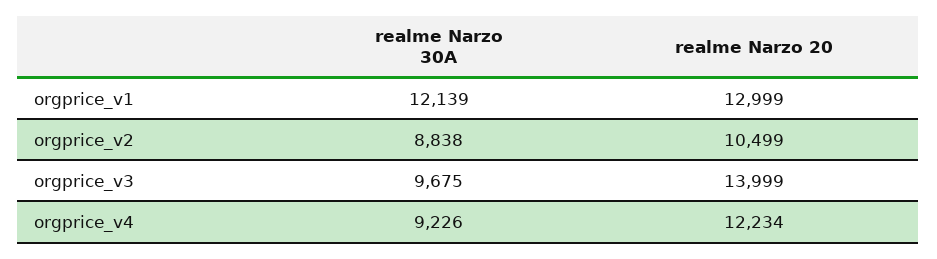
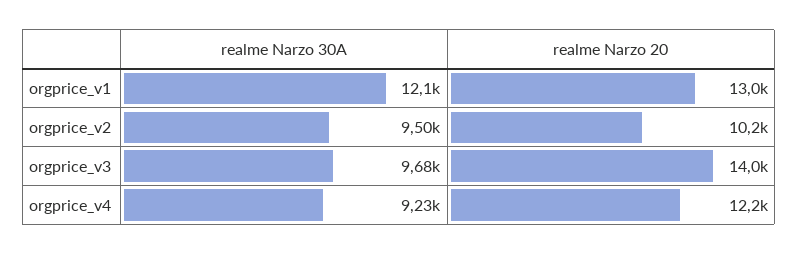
realme Narzo 30A, orgprice_v2: 8838 -> 9500
realme Narzo 20, orgprice_v2: 10499 -> 10200

